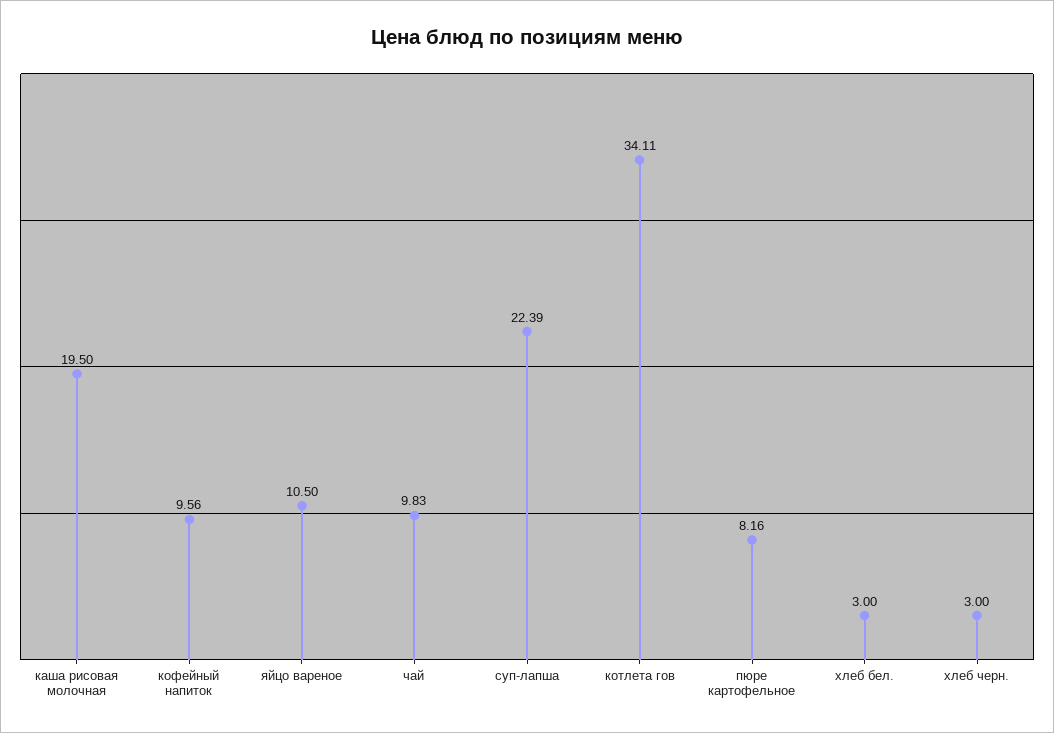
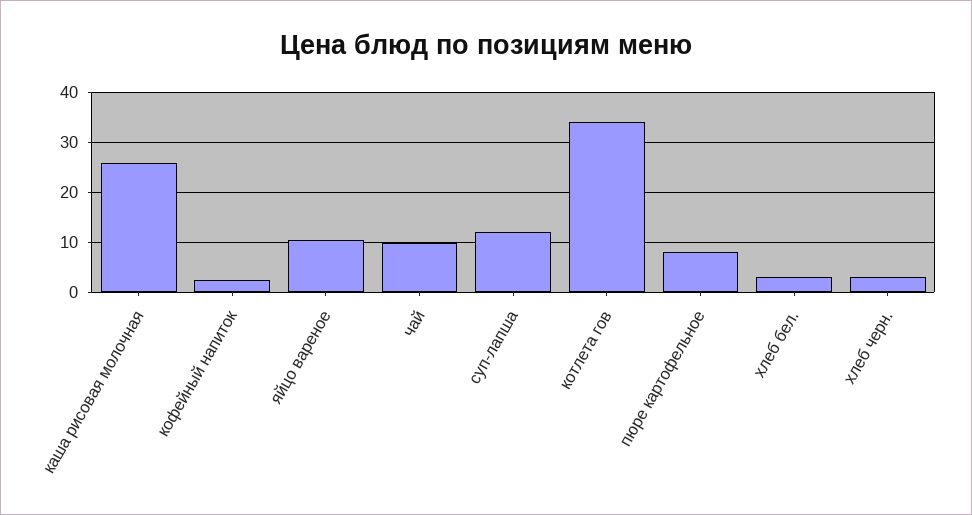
каша рисовая молочная: 19.5 -> 26
кофейный напиток: 9.56 -> 2
суп-лапша: 22.39 -> 12

